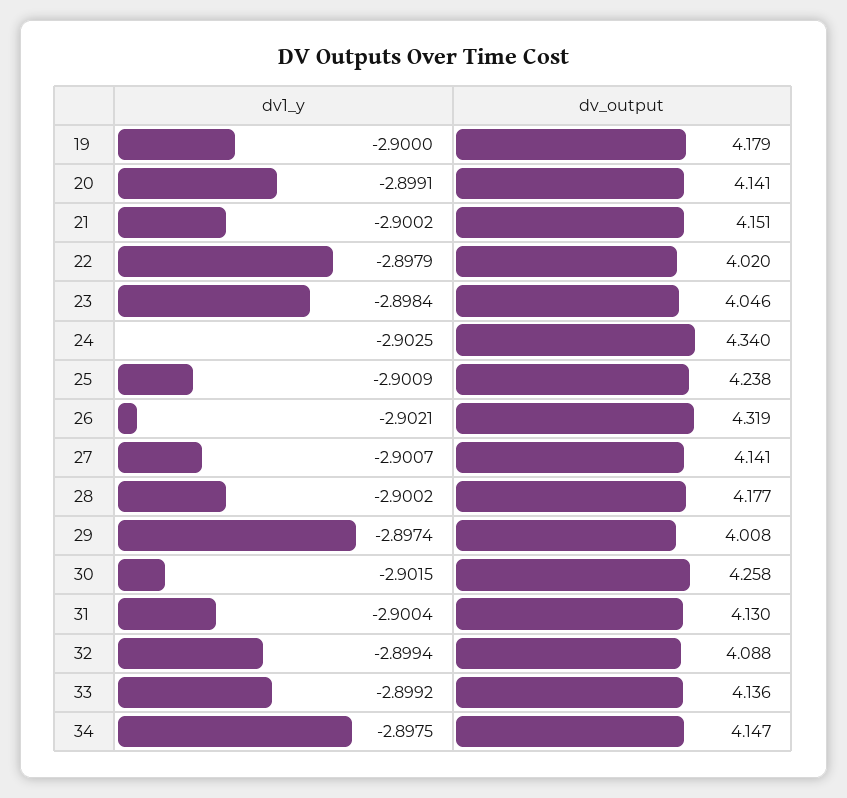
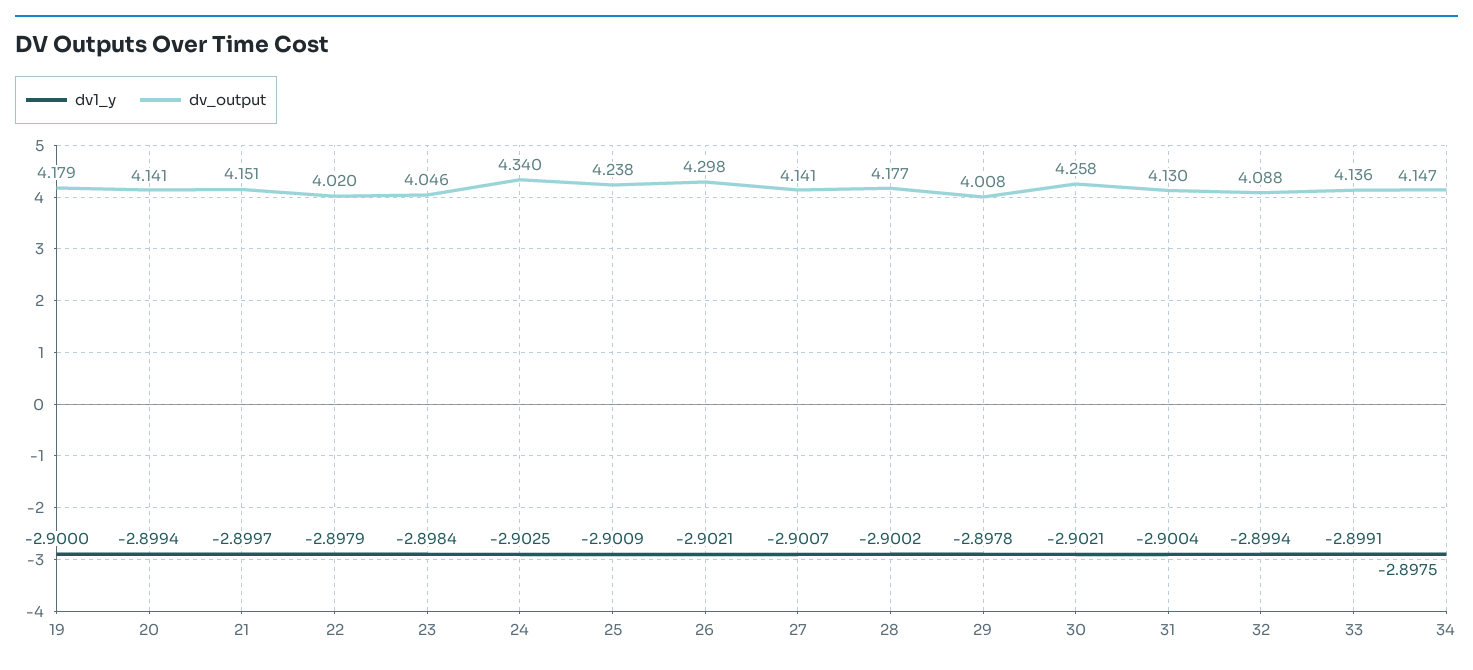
dv1_y, 20: -2.8991 -> -2.8994
dv1_y, 21: -2.9002 -> -2.8997
dv_output, 26: 4.319 -> 4.298
dv1_y, 29: -2.8974 -> -2.8978
dv1_y, 30: -2.9015 -> -2.9021
dv1_y, 33: -2.8992 -> -2.8991

